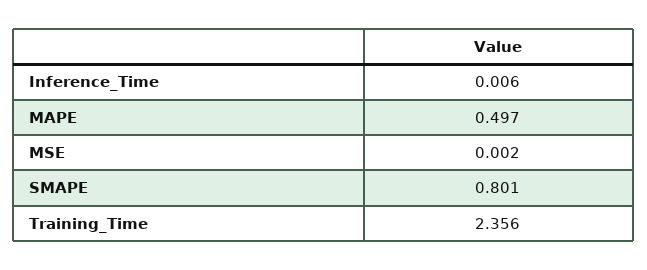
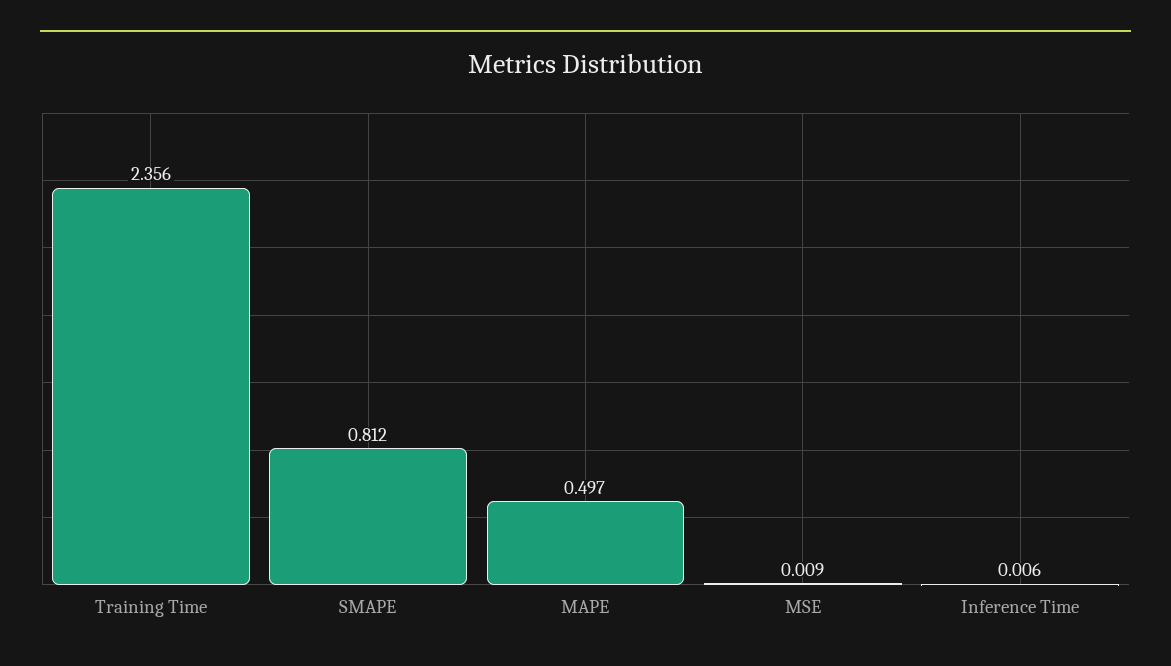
MSE: 0.002 -> 0.009
SMAPE: 0.801 -> 0.812

